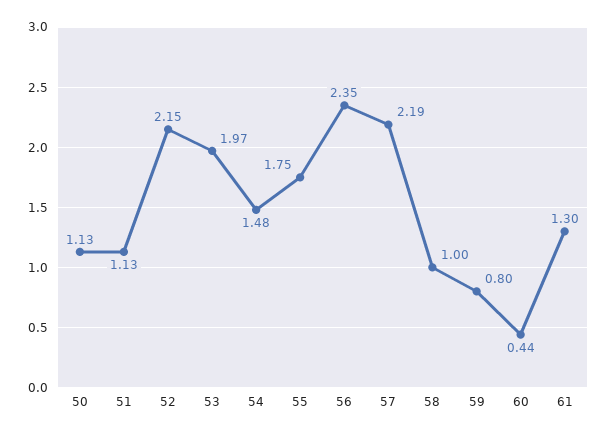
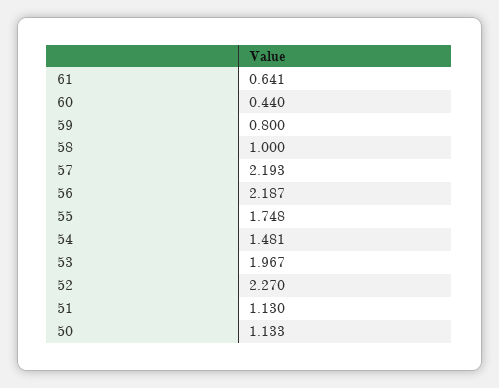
52: 2.15 -> 2.27
56: 2.35 -> 2.187
61: 1.3 -> 0.641

